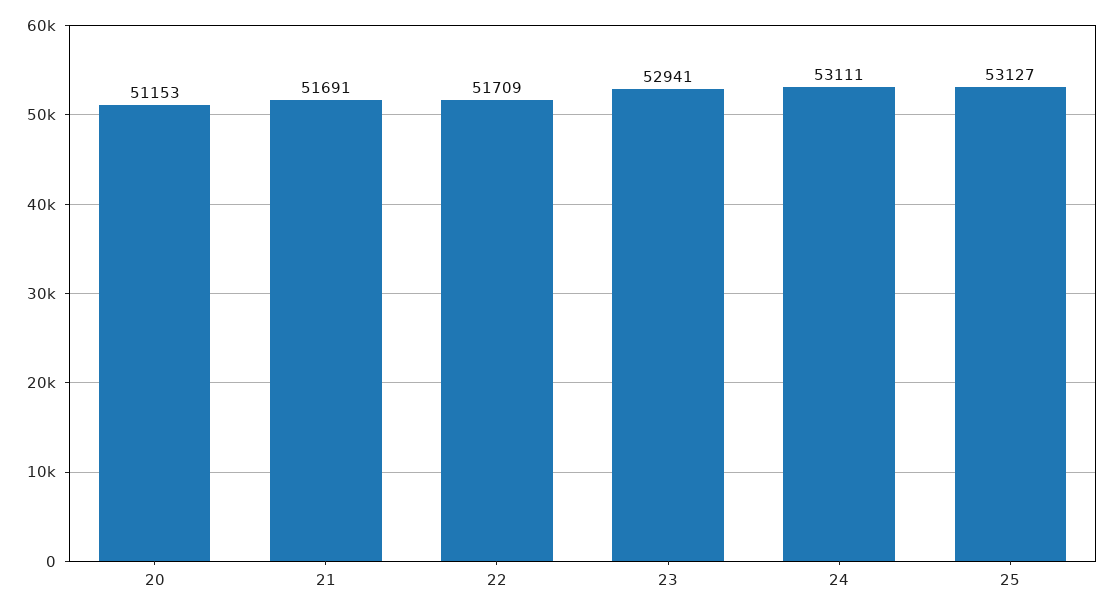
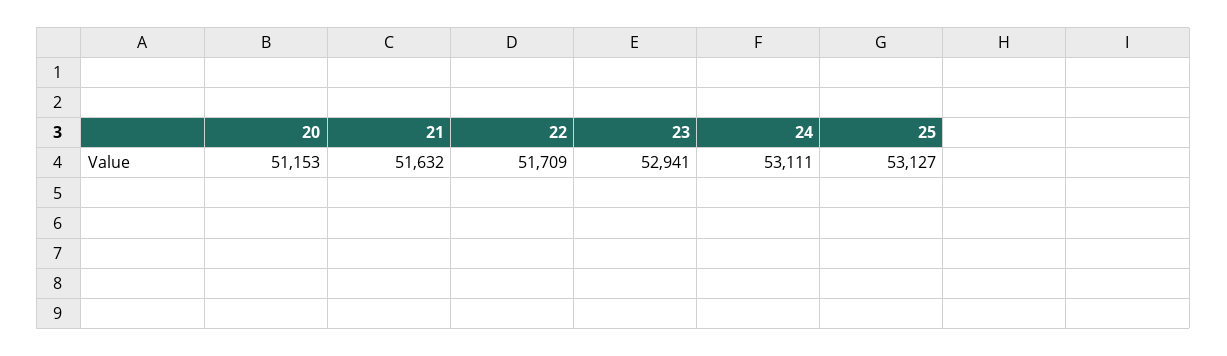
21: 51691 -> 51632

